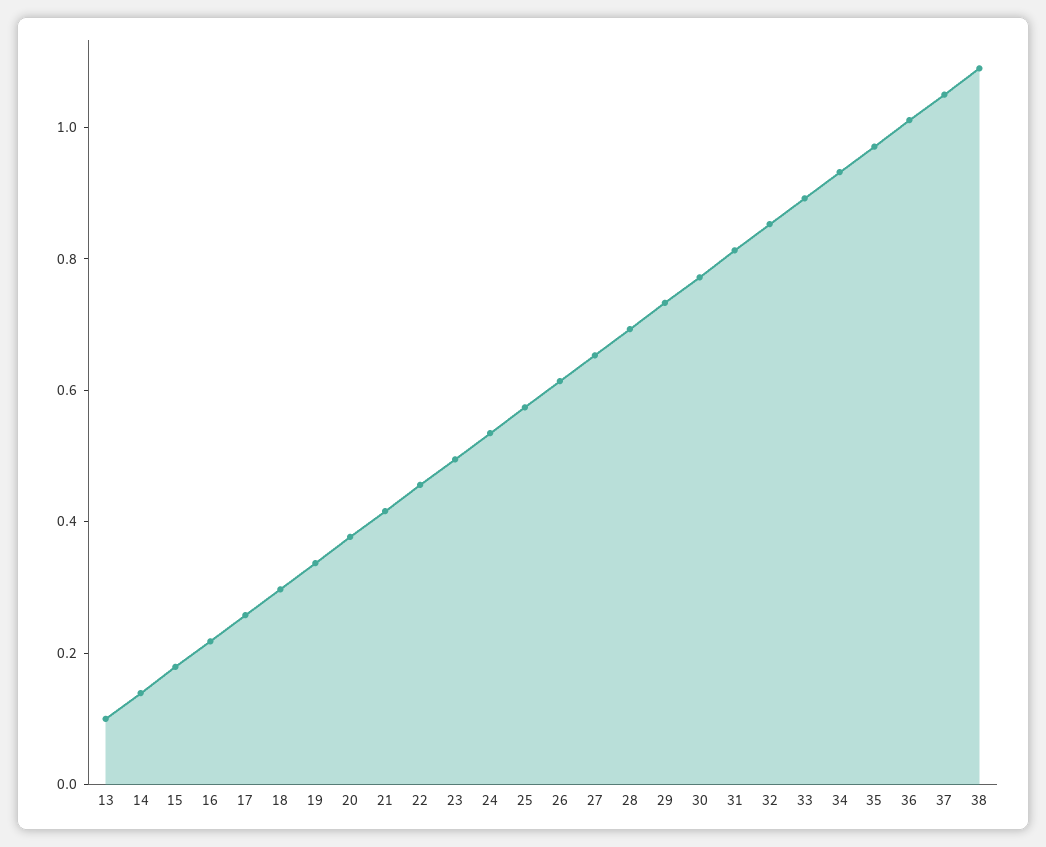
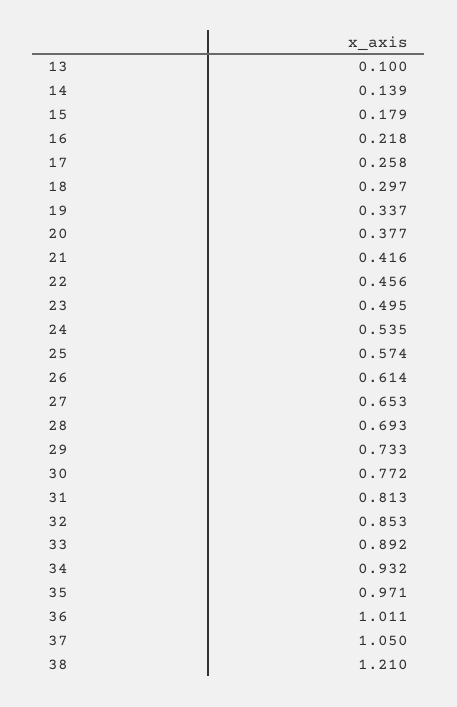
38: 1.1 -> 1.21

